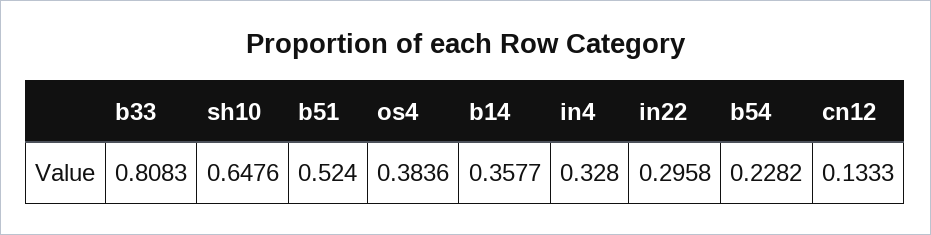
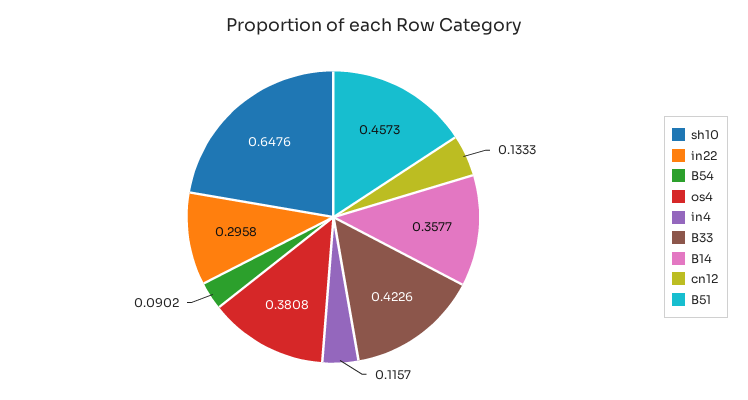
b33: 0.8083 -> 0.4226
b51: 0.524 -> 0.4573
os4: 0.3836 -> 0.3808
in4: 0.328 -> 0.1157
b54: 0.2282 -> 0.0902

